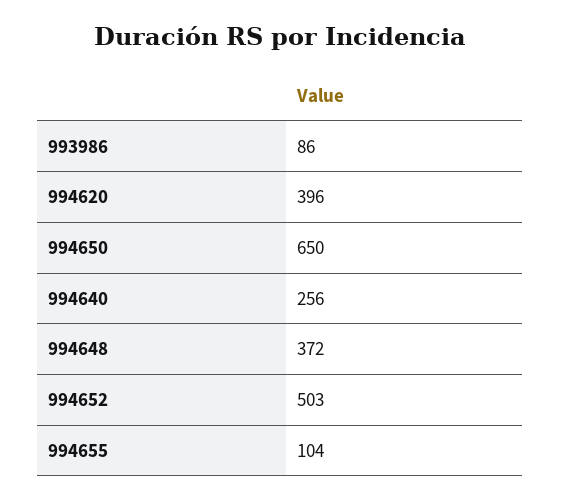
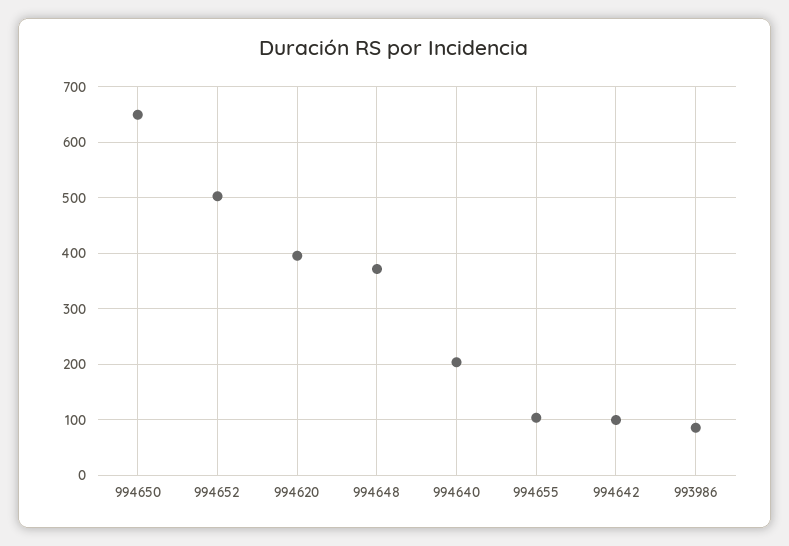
994640: 256 -> 200
994642: none -> 100

